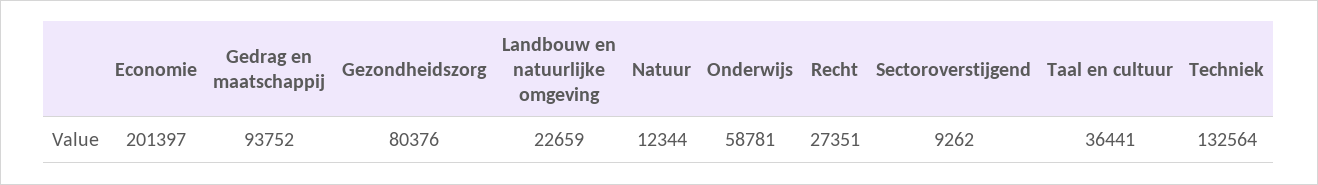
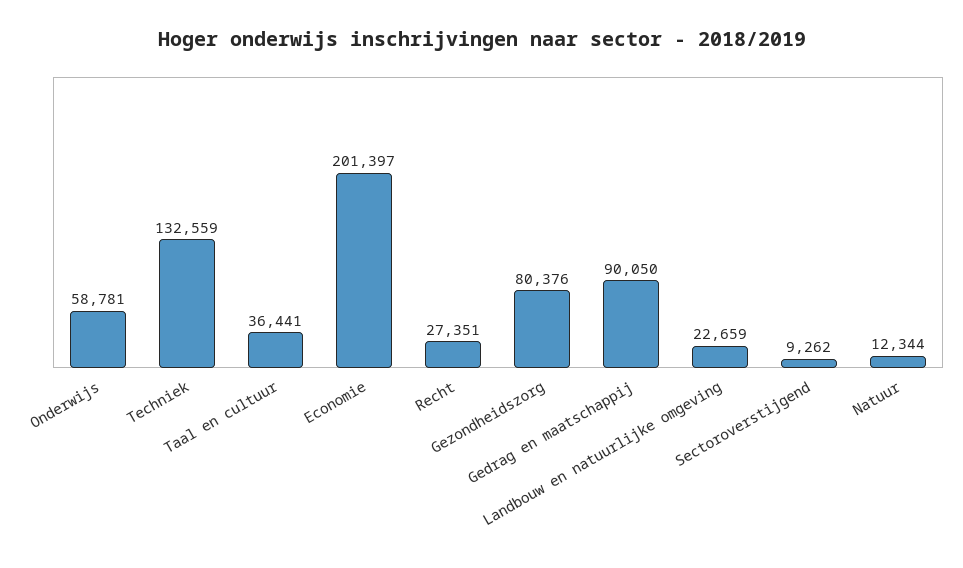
Gedrag en maatschappij: 93752 -> 90050
Techniek: 132564 -> 132559

